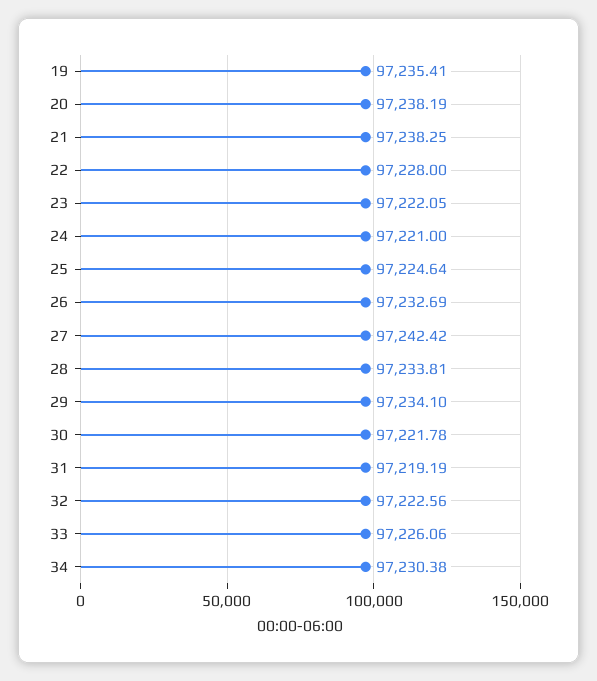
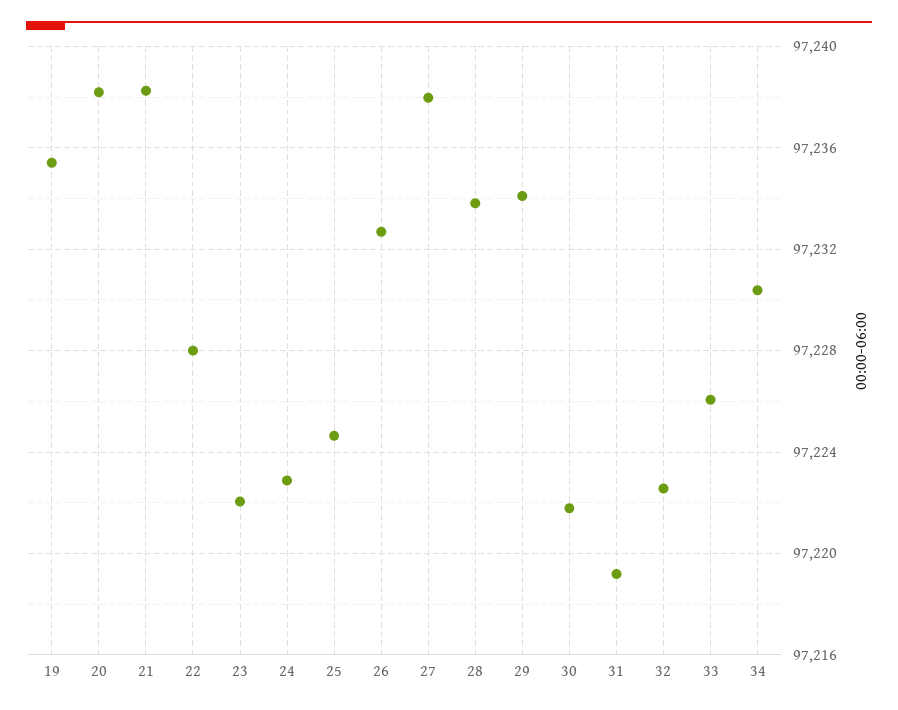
24: 97221 -> 97223
27: 97242.42 -> 97238

